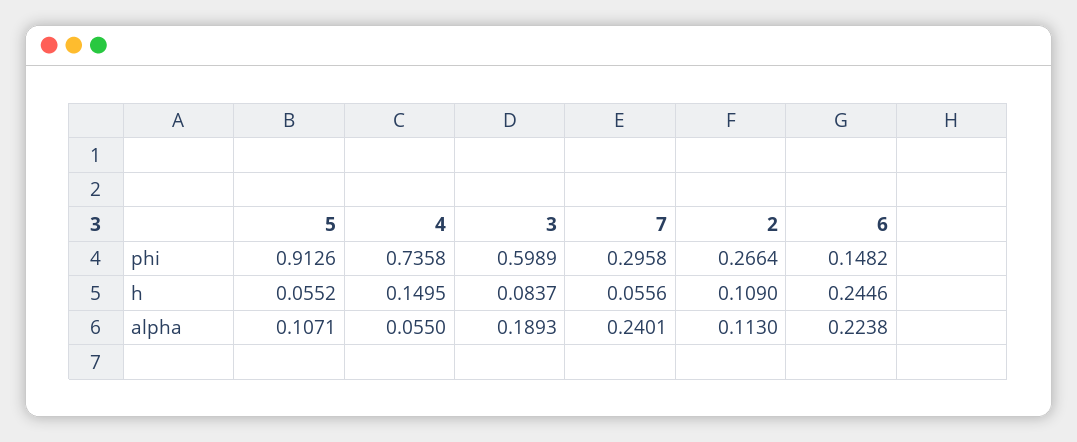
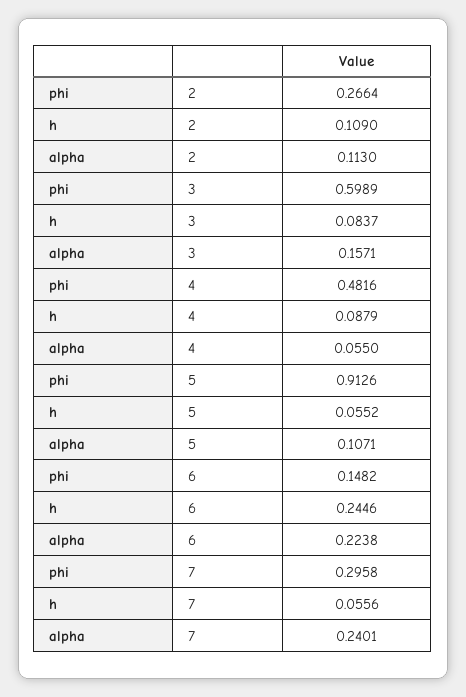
4, phi: 0.7358 -> 0.4816
4, h: 0.1495 -> 0.0879
3, alpha: 0.1893 -> 0.1571

